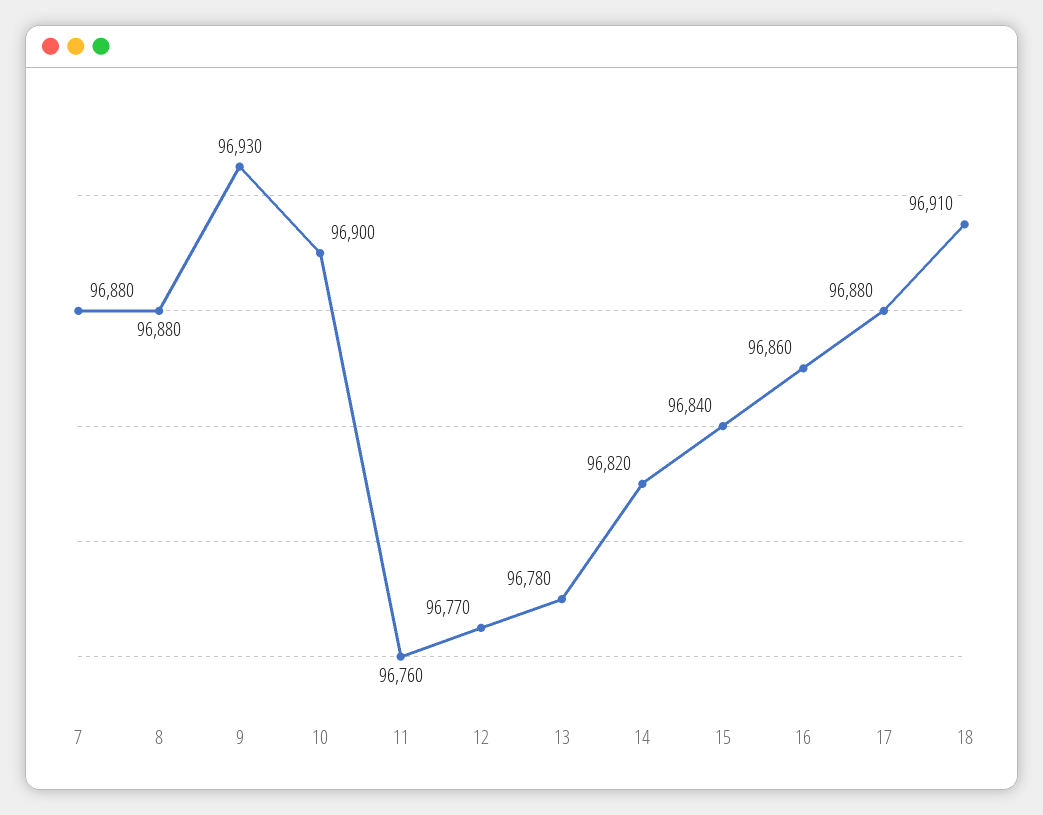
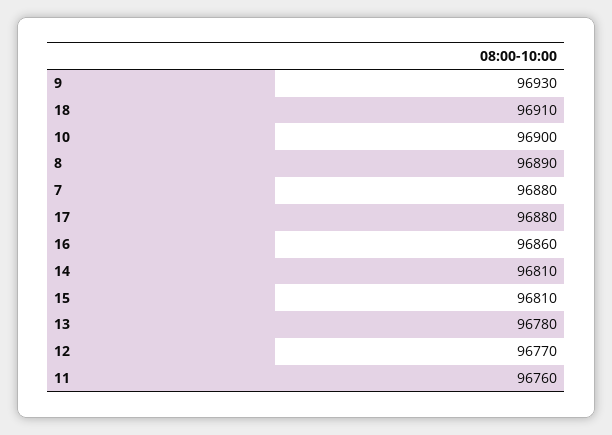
8: 96880 -> 96890
14: 96820 -> 96810
15: 96840 -> 96810

